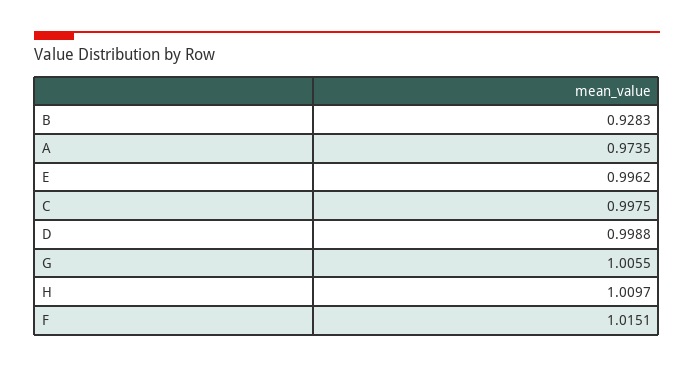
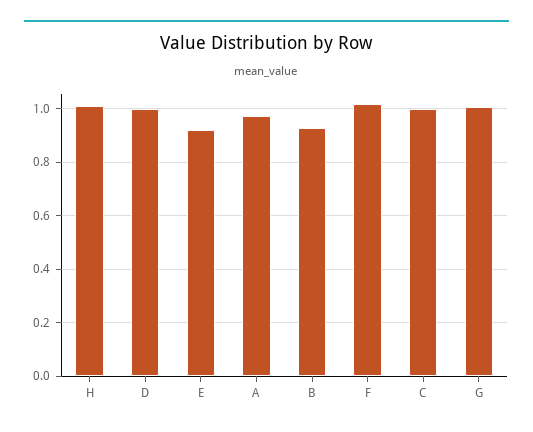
E: 0.9962 -> 0.925

